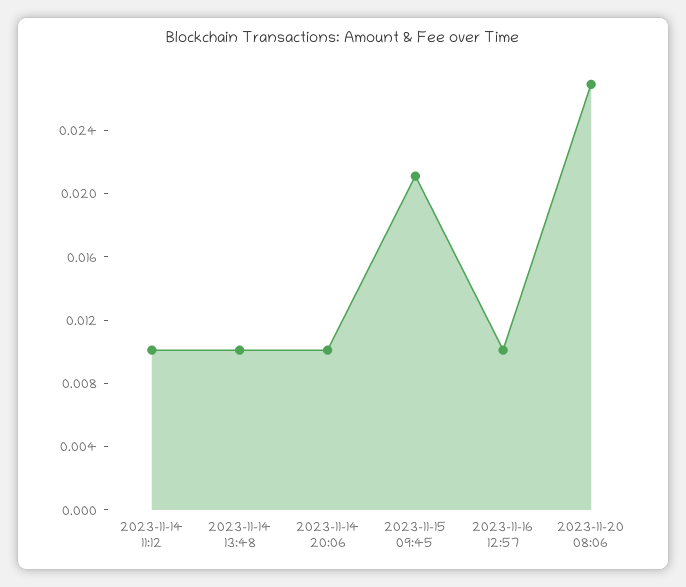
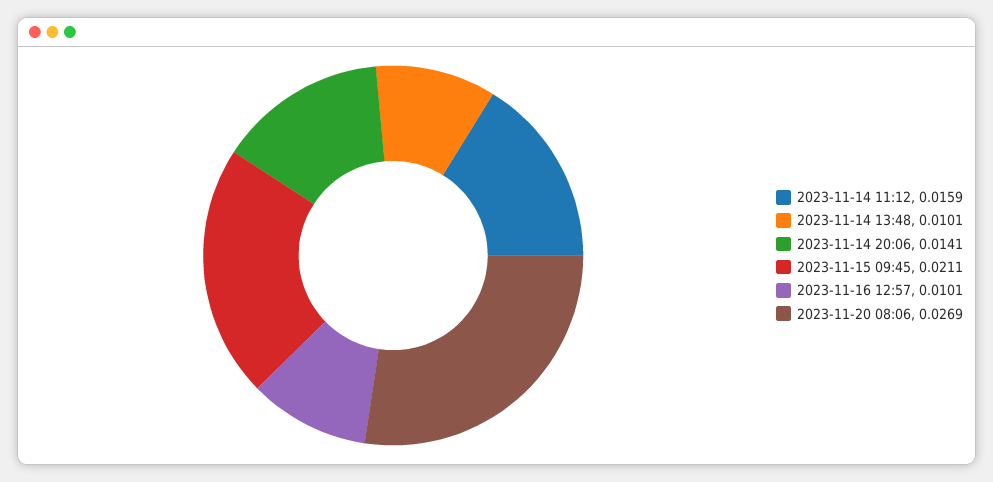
2023-11-14 11:12: 0.01 -> 0.0159
2023-11-14 20:06: 0.01 -> 0.0141

